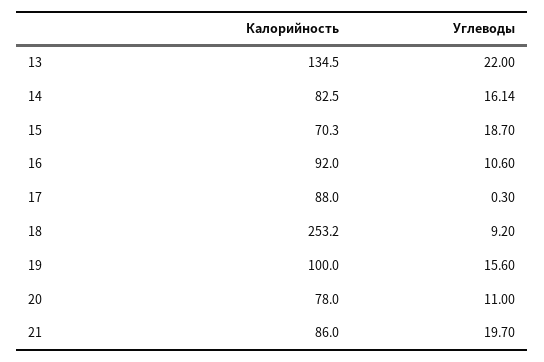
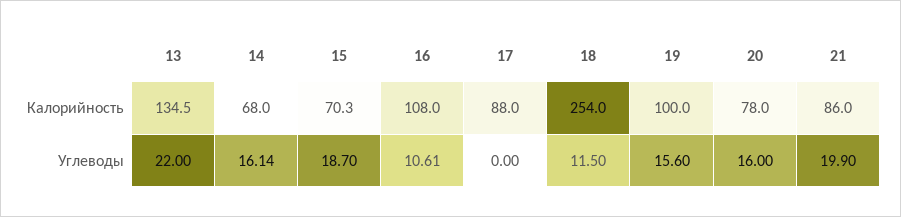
Калорийность, 14: 82.5 -> 68
Калорийность, 16: 92 -> 108
Углеводы, 16: 10.6 -> 10.61
Углеводы, 17: 0.3 -> 0
Калорийность, 18: 253.2 -> 254
Углеводы, 18: 9.2 -> 11.5
Углеводы, 20: 11 -> 16
Углеводы, 21: 19.7 -> 19.9

